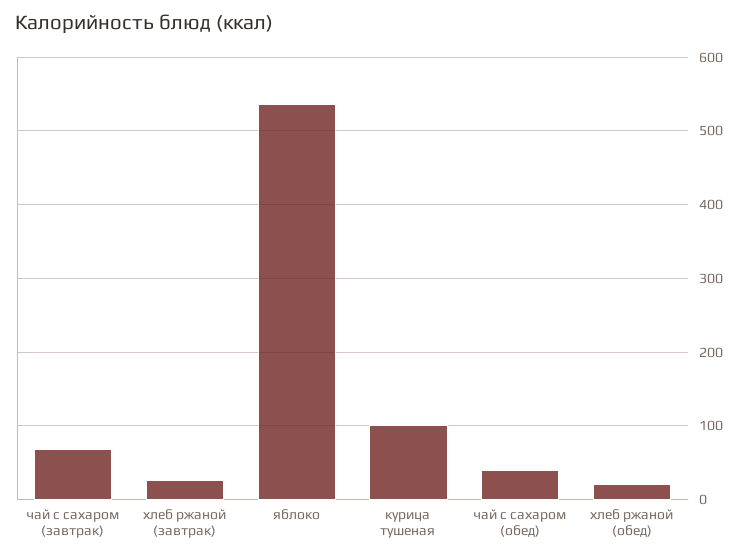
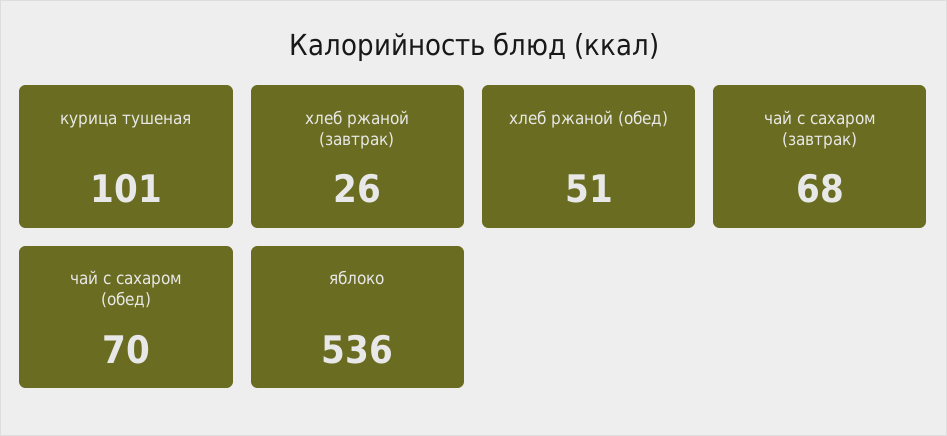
чай с сахаром (обед): 40 -> 70
хлеб ржаной (обед): 20 -> 51

